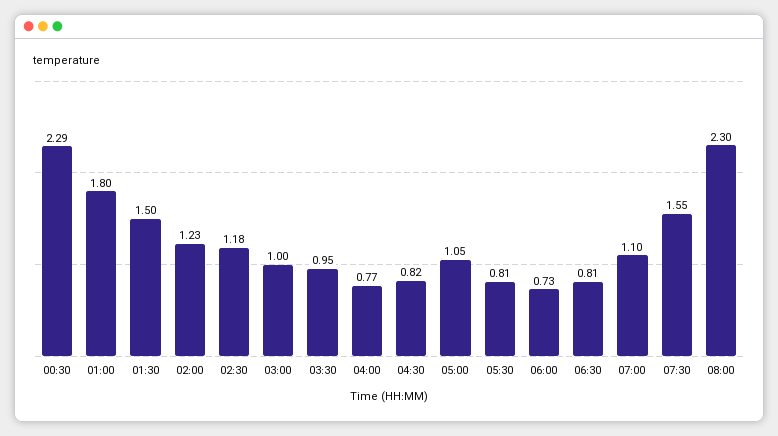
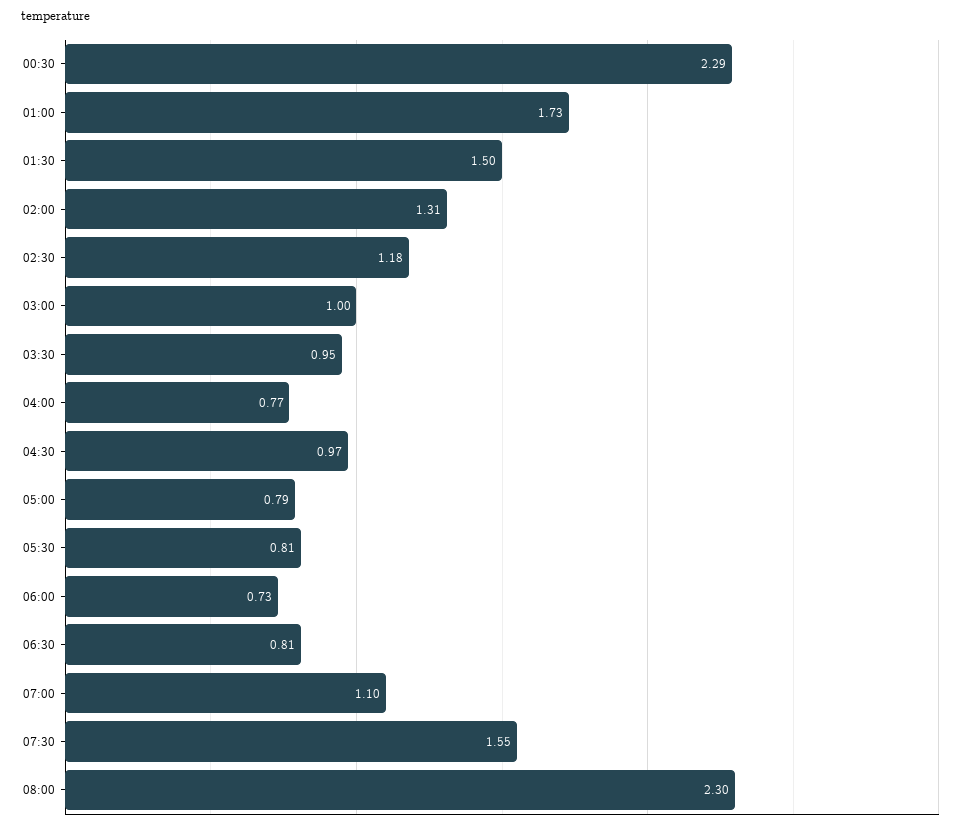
01:00: 1.8 -> 1.73
02:00: 1.23 -> 1.31
04:30: 0.82 -> 0.97
05:00: 1.05 -> 0.79

